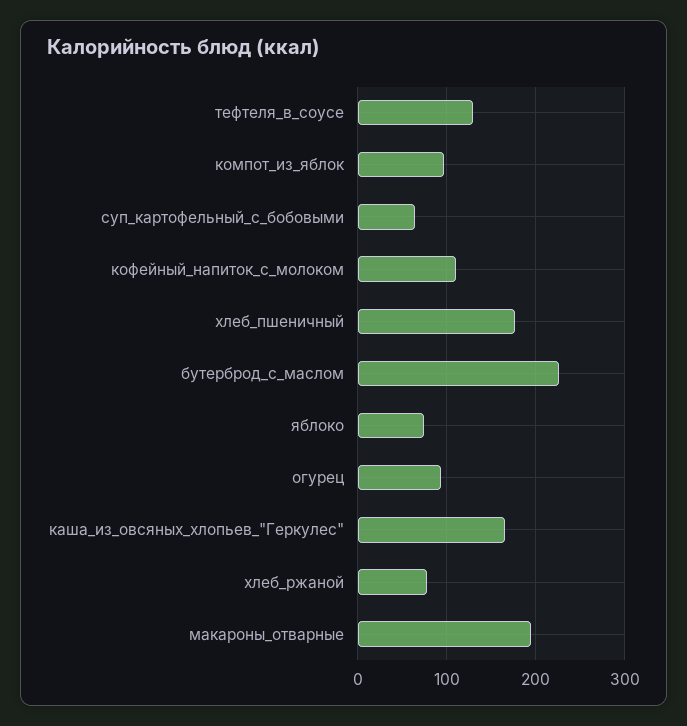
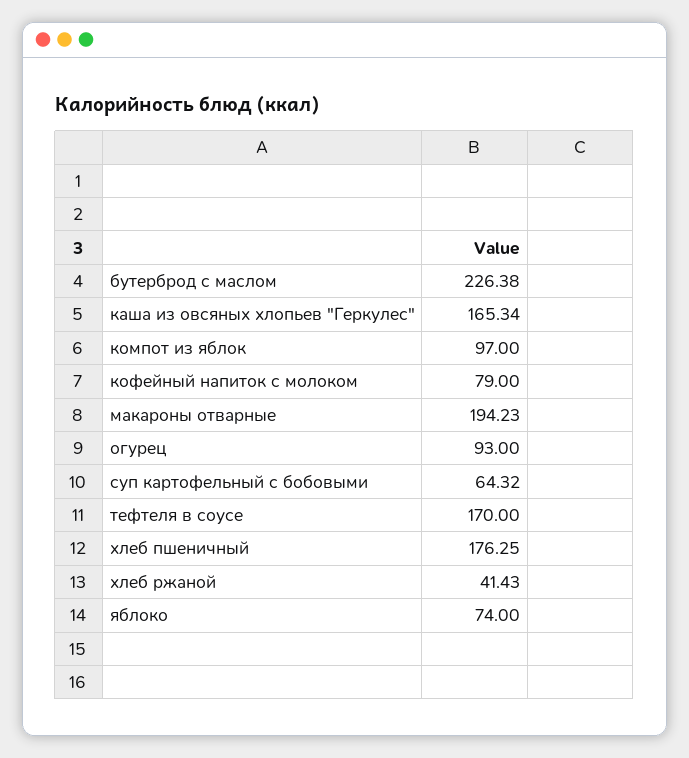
тефтеля_в_соусе: 130 -> 170
кофейный_напиток_с_молоком: 110 -> 79
хлеб_ржаной: 80 -> 41.43

